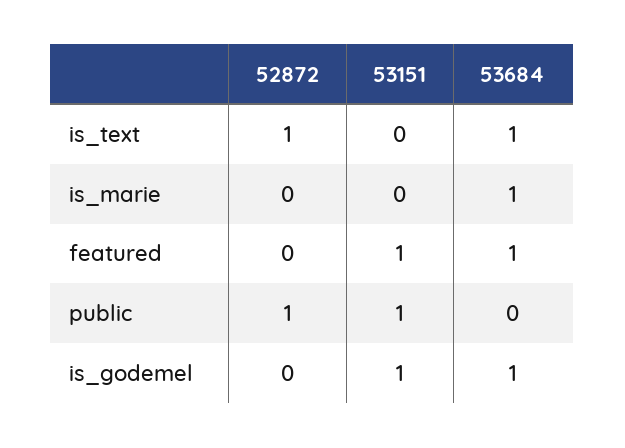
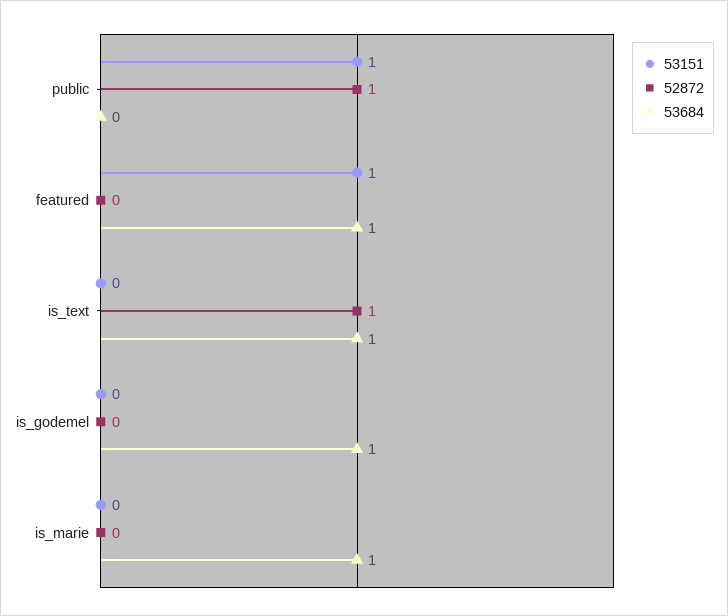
53151, is_godemel: 1 -> 0

